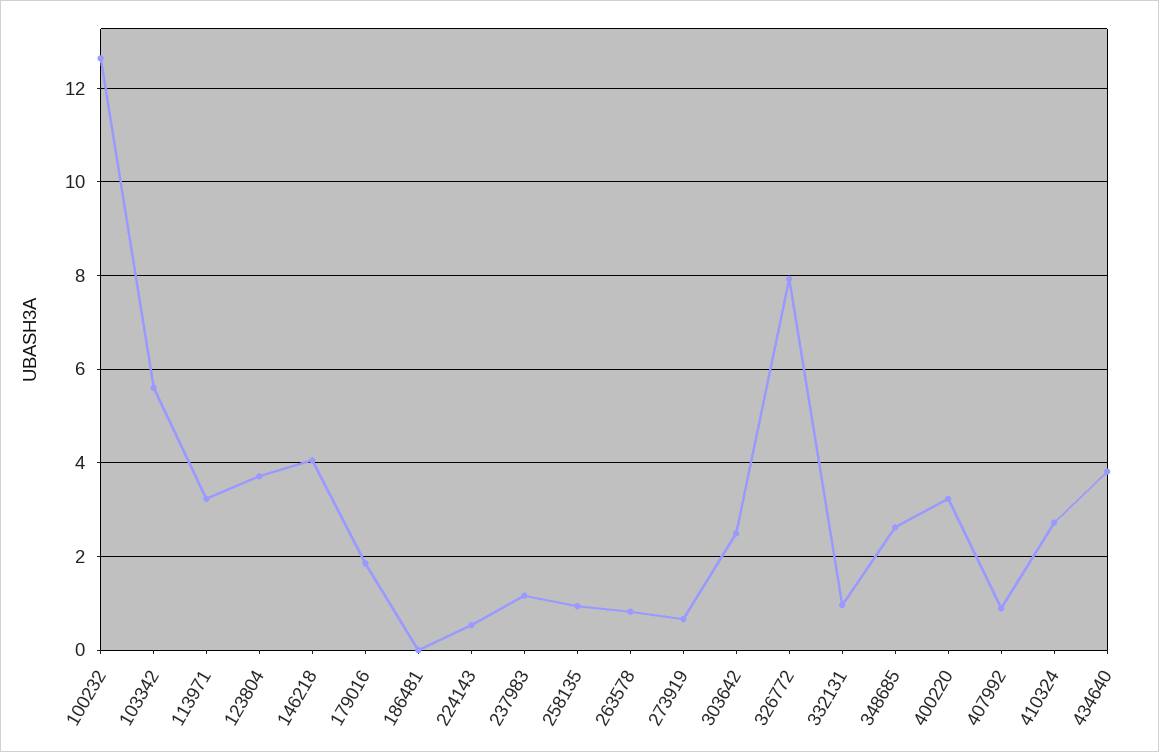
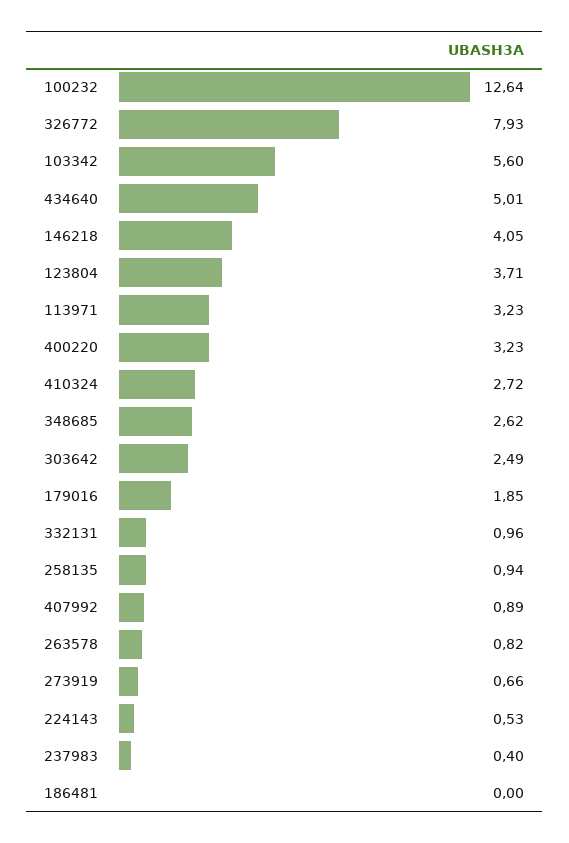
237983: 1.2 -> 0.4
434640: 3.8 -> 5.01

